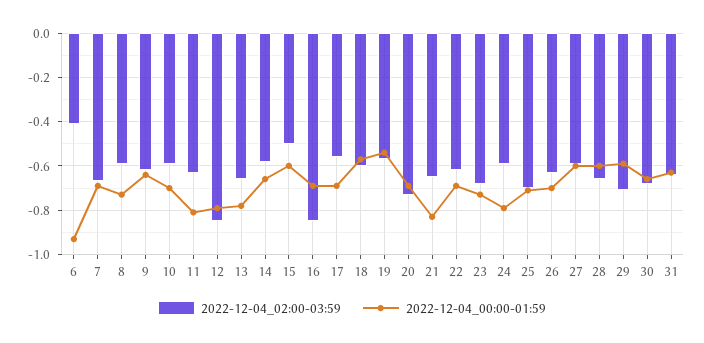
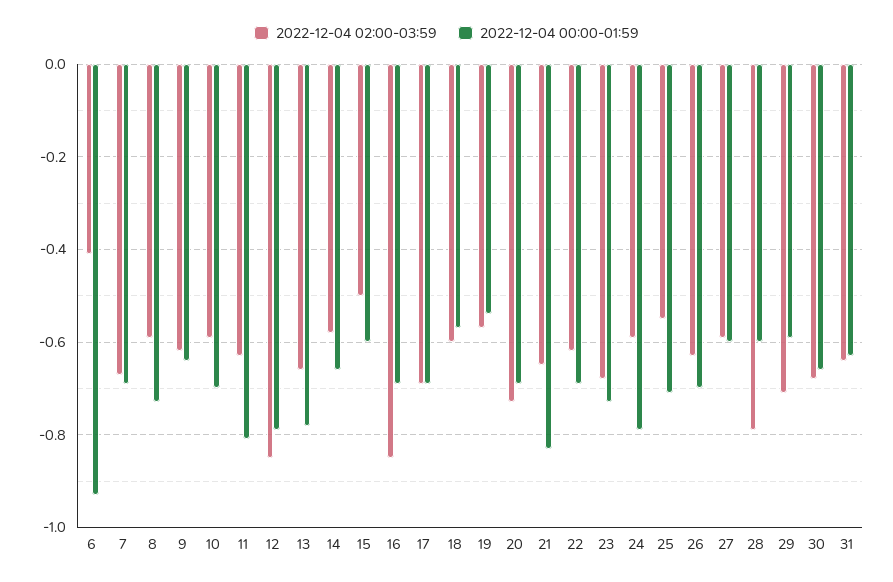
2022-12-04_02:00-03:59, 17: -0.55 -> -0.7
2022-12-04_02:00-03:59, 25: -0.7 -> -0.55
2022-12-04_02:00-03:59, 28: -0.65 -> -0.8

